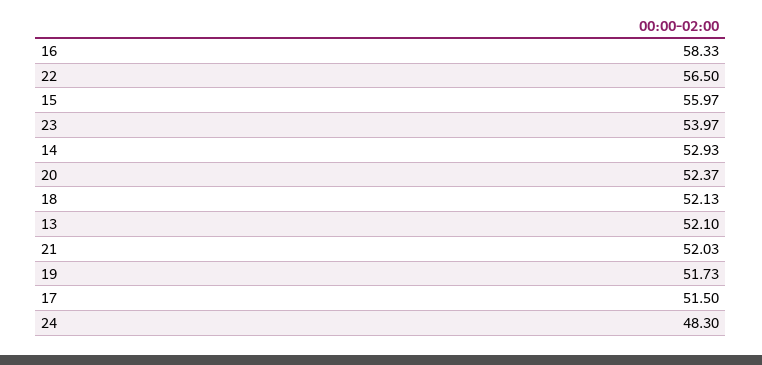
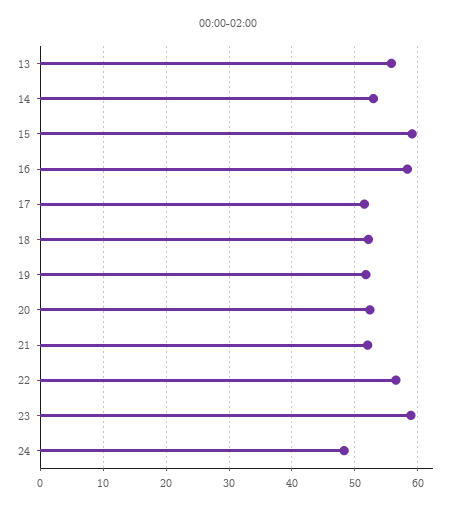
15: 55.97 -> 59
23: 53.97 -> 59
13: 52.1 -> 56

